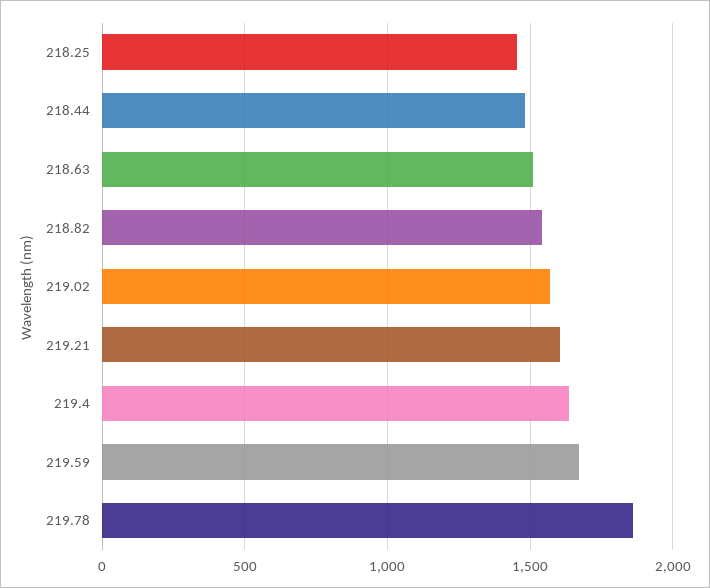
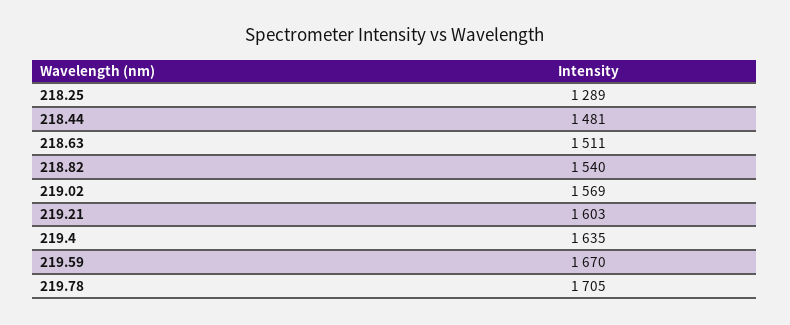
218.25: 1450 -> 1289
219.78: 1850 -> 1705

